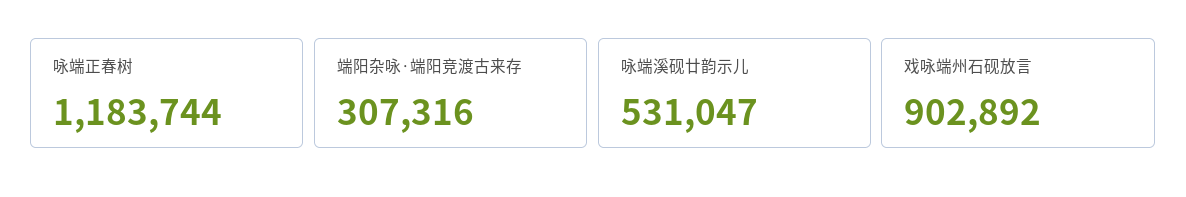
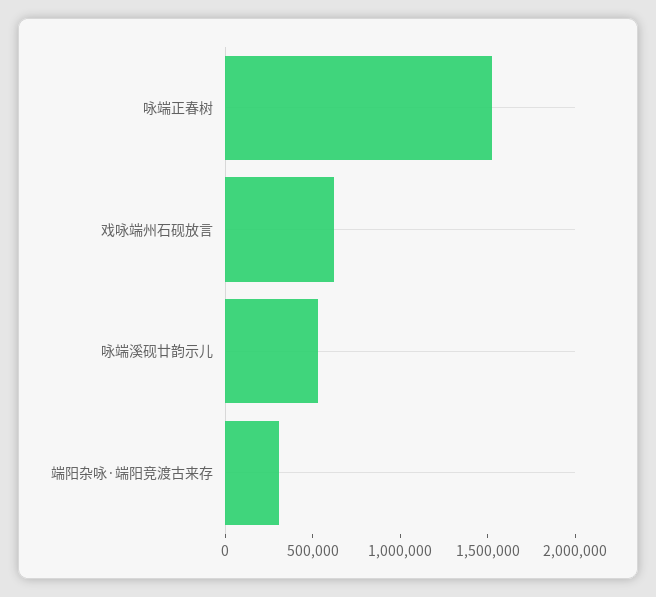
咏端正春树: 1183744 -> 1500000
戏咏端州石砚放言: 902892 -> 600000

